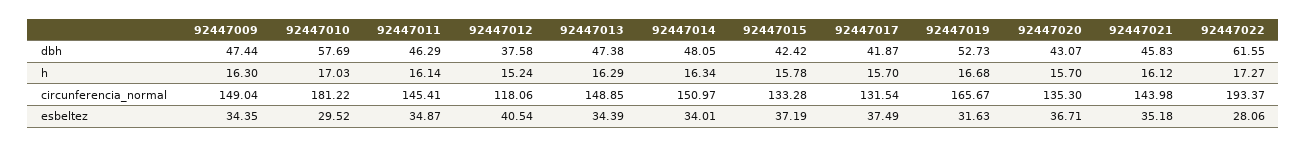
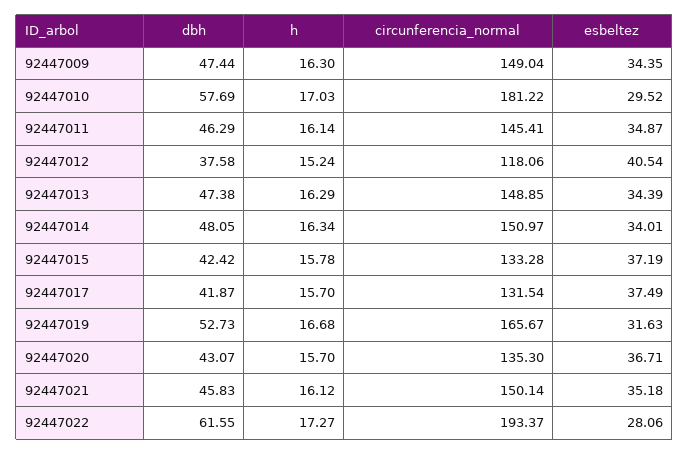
92447021, circunferencia_normal: 143.98 -> 150.14

